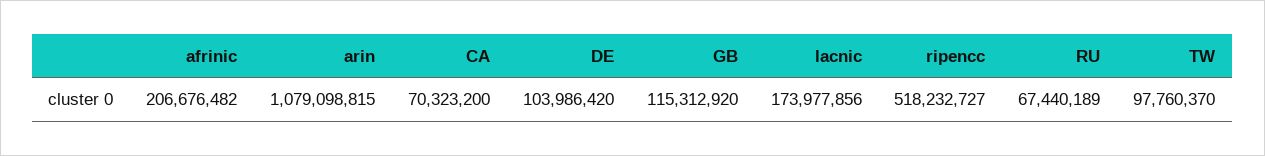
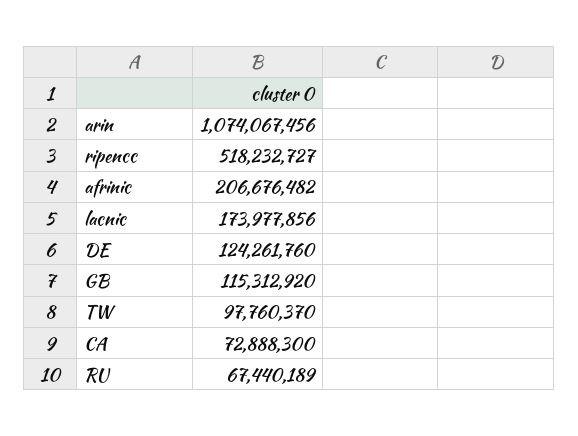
arin: 1079098815 -> 1074067456
CA: 70323200 -> 72888300
DE: 103986420 -> 124261760

